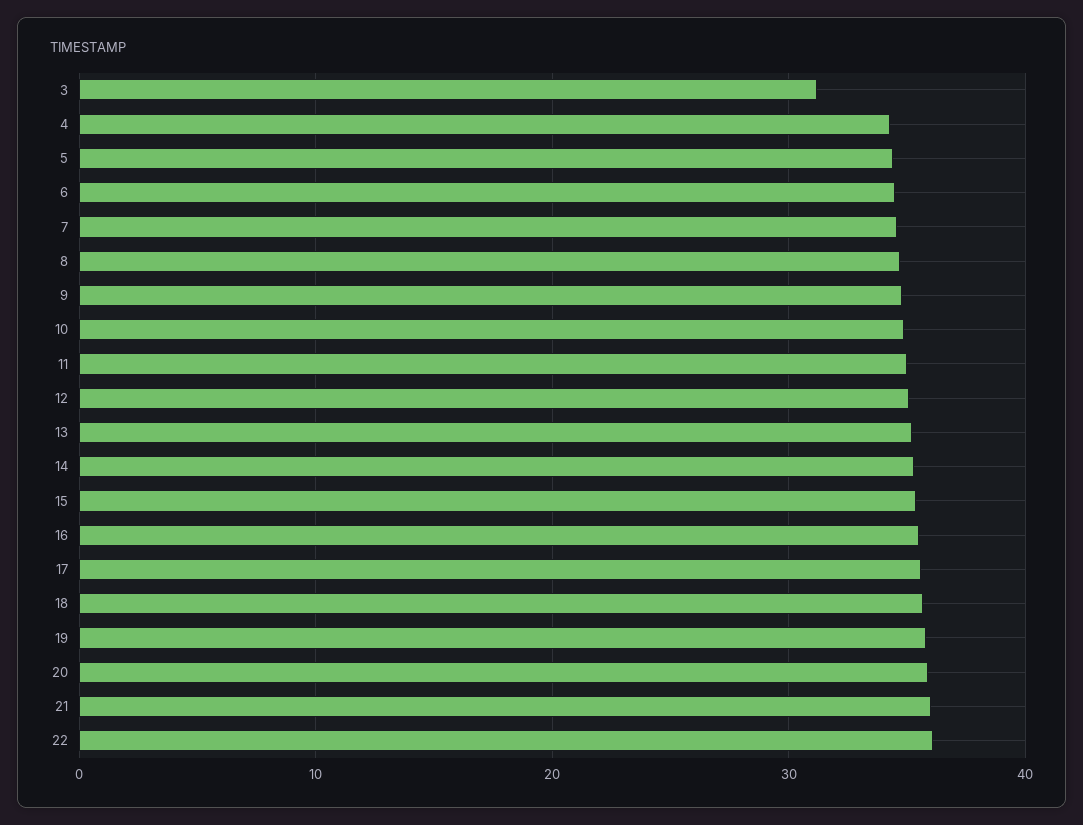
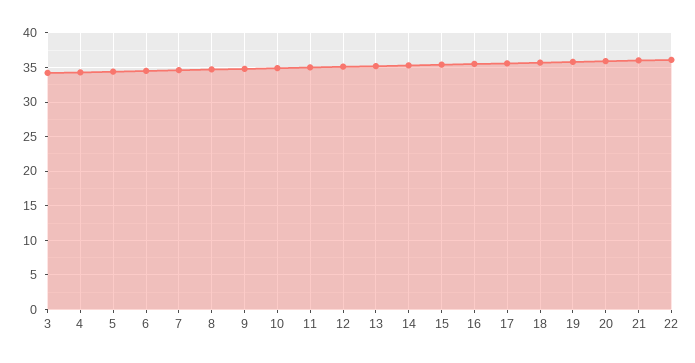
3: 31 -> 34

